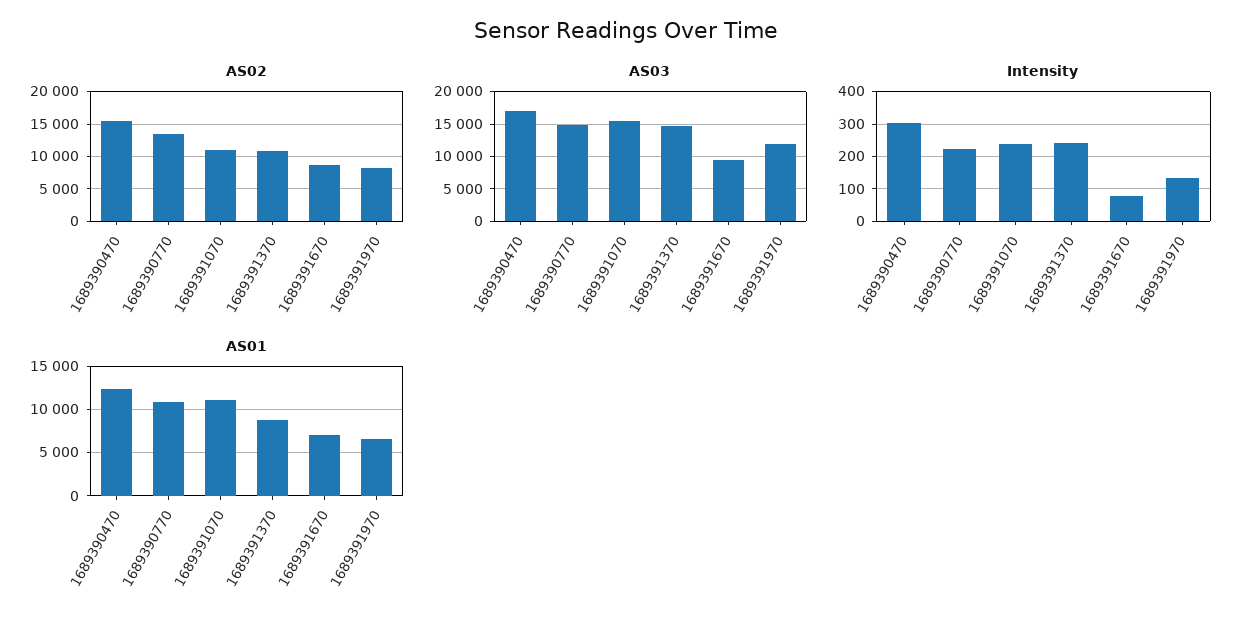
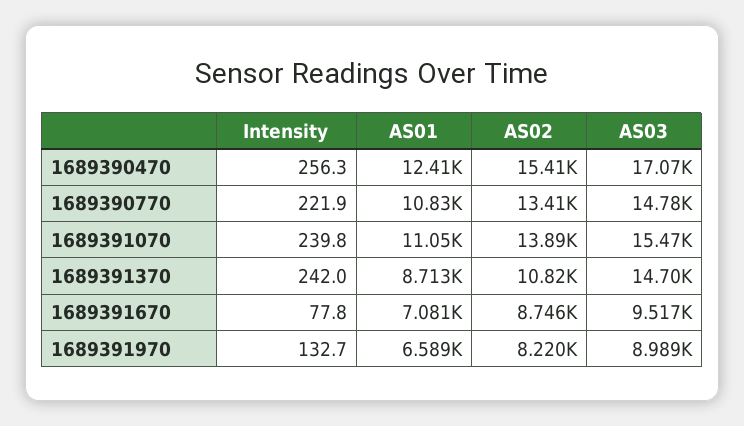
AS02, 1689391070: 11000 -> 13890
AS03, 1689391970: 12000 -> 8989
Intensity, 1689390470: 300 -> 256.3

